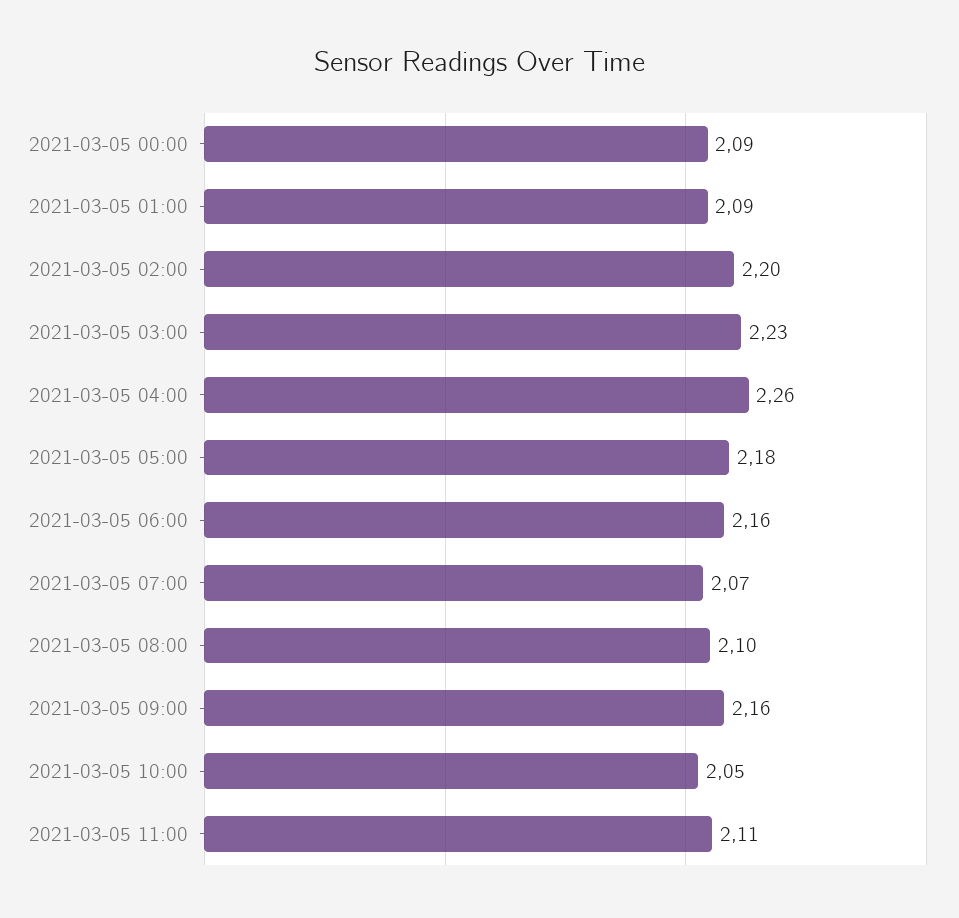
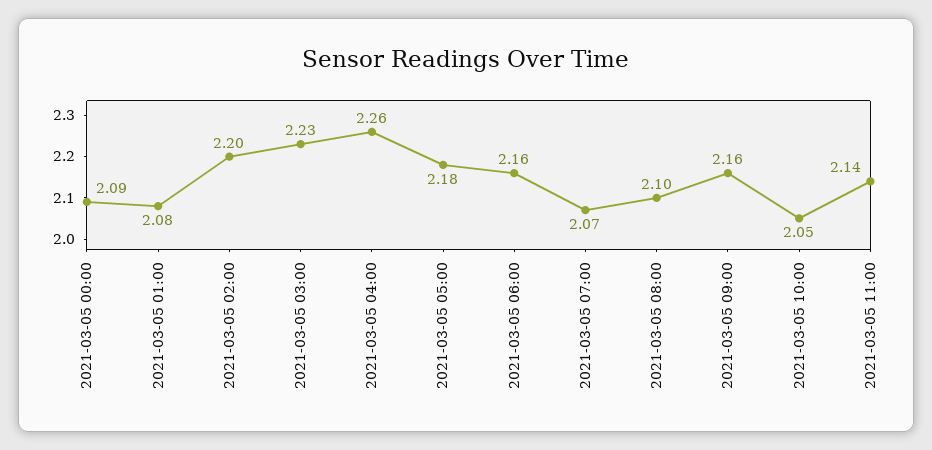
2021-03-05 01:00: 2.09 -> 2.08
2021-03-05 11:00: 2.11 -> 2.14

